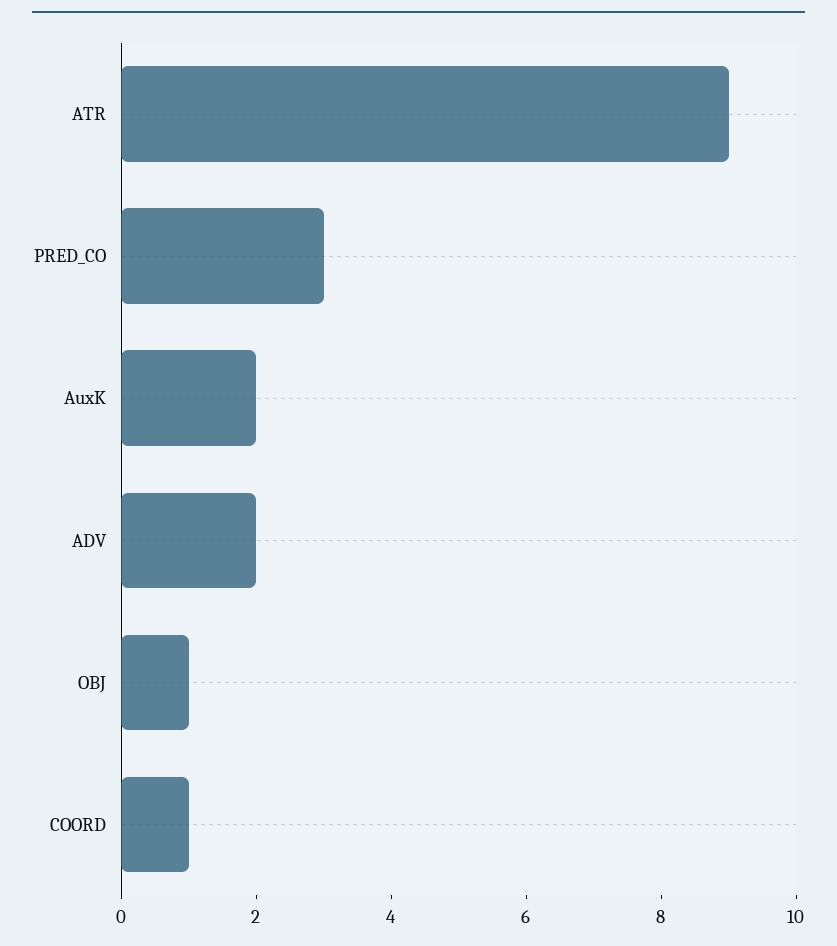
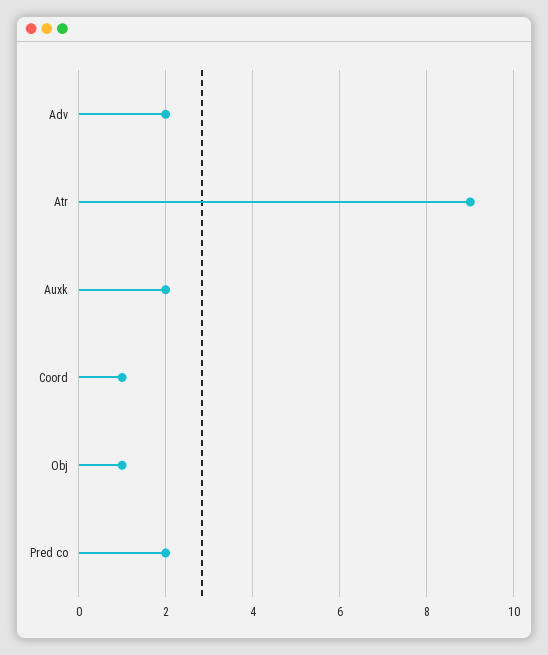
PRED_CO: 3 -> 2

